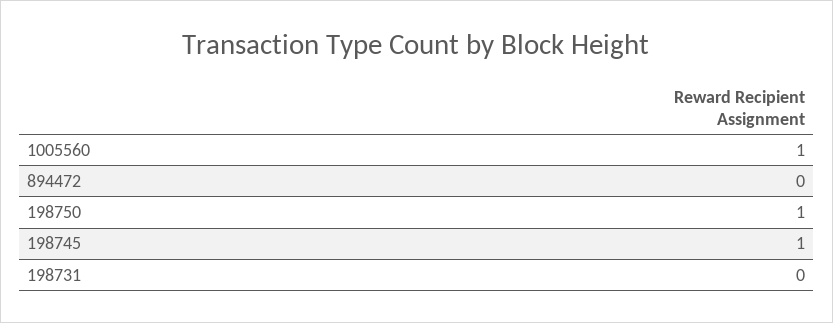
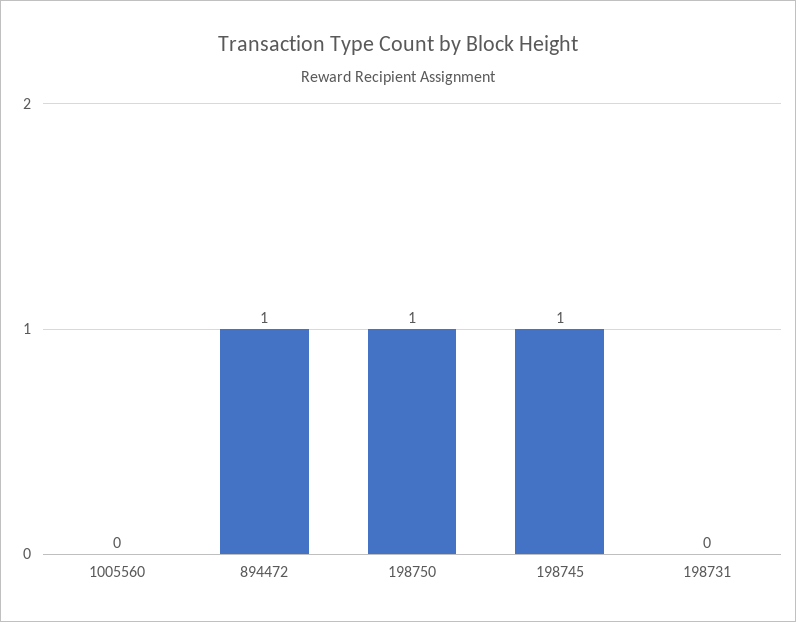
1005560: 1 -> 0
894472: 0 -> 1

